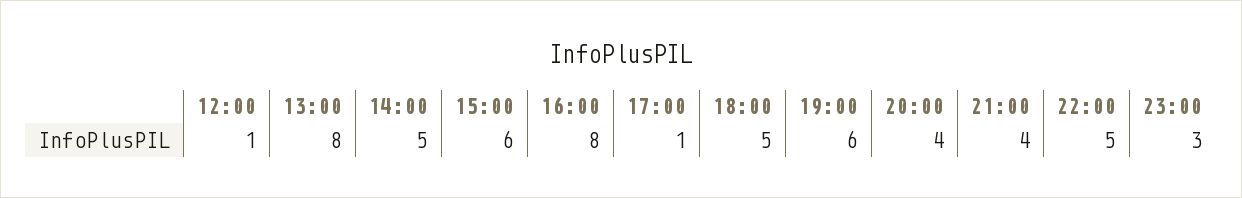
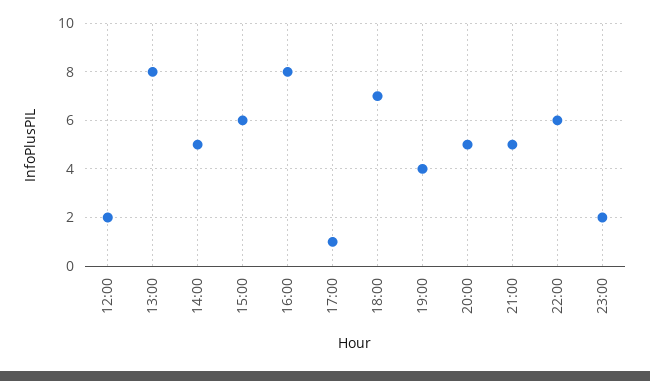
12:00: 1 -> 2
18:00: 5 -> 7
19:00: 6 -> 4
20:00: 4 -> 5
21:00: 4 -> 5
22:00: 5 -> 6
23:00: 3 -> 2

